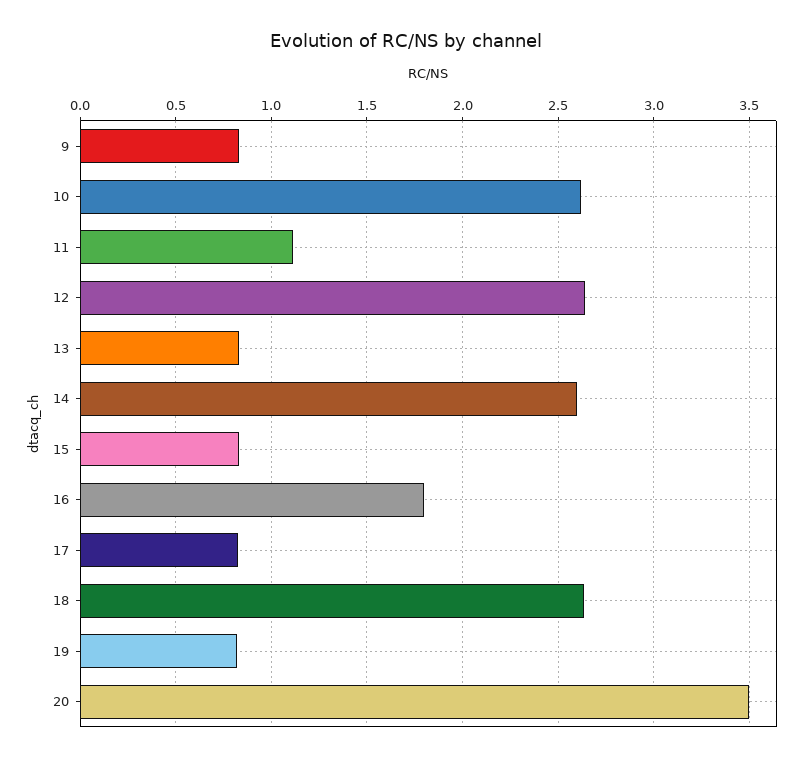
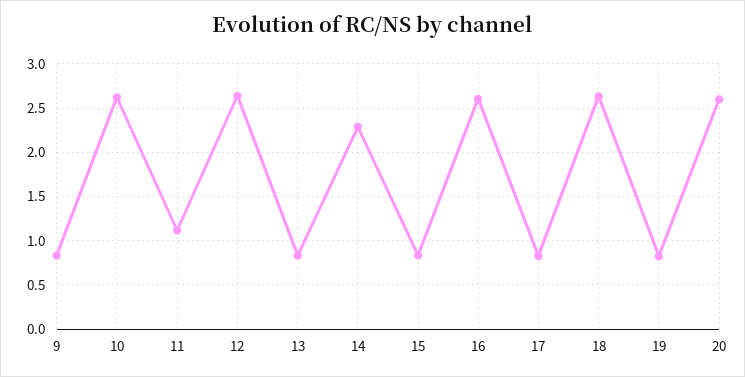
14: 2.6 -> 2.3
16: 1.8 -> 2.6
20: 3.5 -> 2.6

